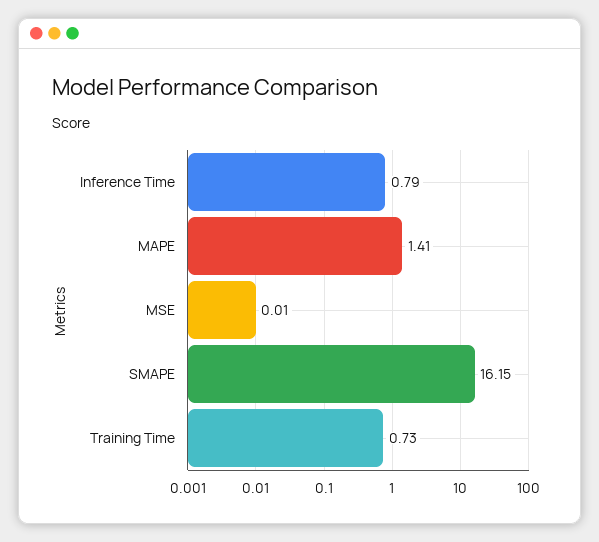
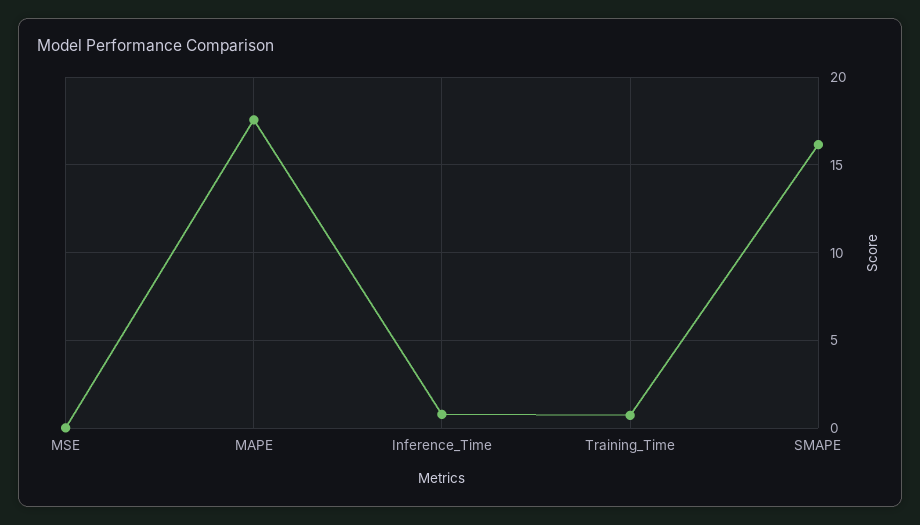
MAPE: 1.41 -> 17.5

